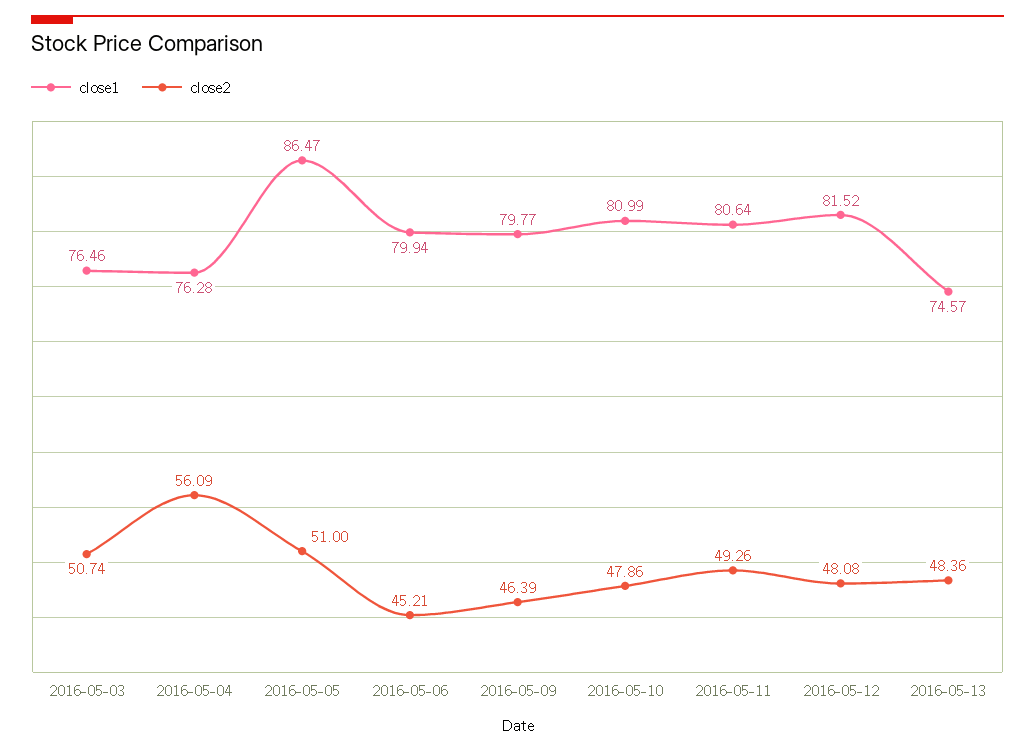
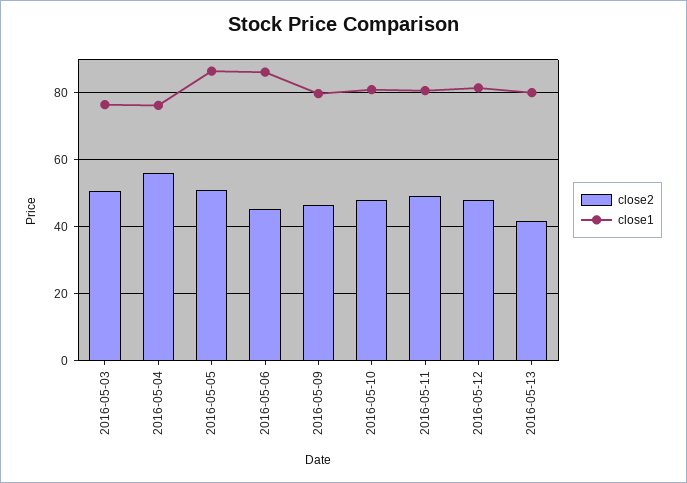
close1, 2016-05-06: 79.94 -> 86
close1, 2016-05-13: 74.57 -> 80
close2, 2016-05-13: 48.36 -> 42

